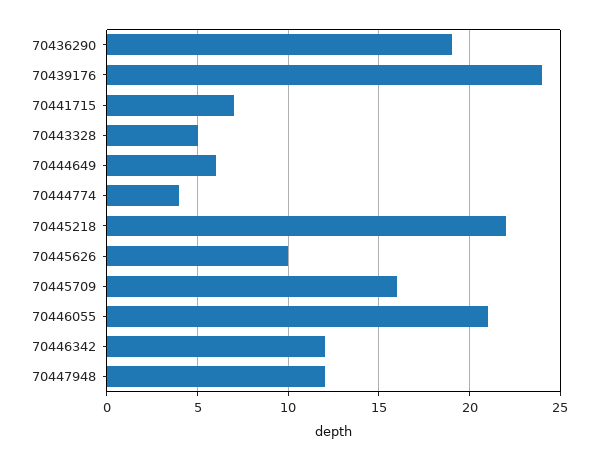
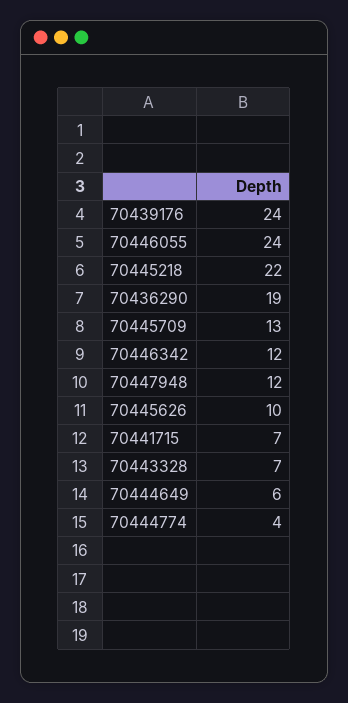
70443328: 5 -> 7
70445709: 16 -> 13
70446055: 21 -> 24

